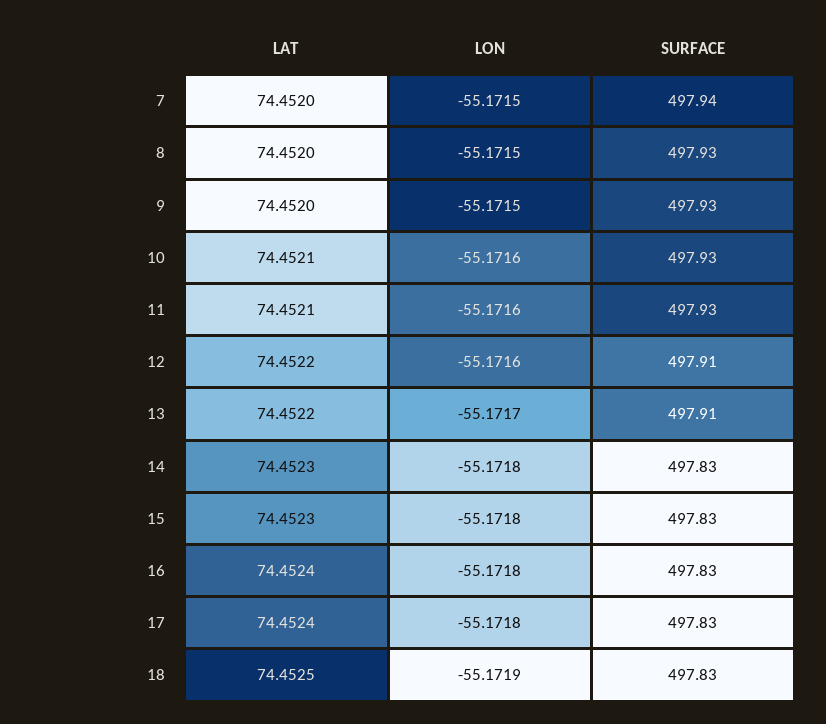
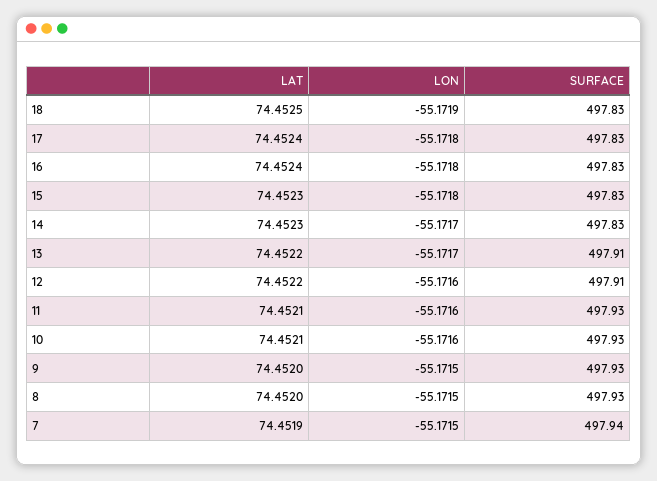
LAT, 7: 74.452 -> 74.4519
LON, 14: -55.1718 -> -55.1717

